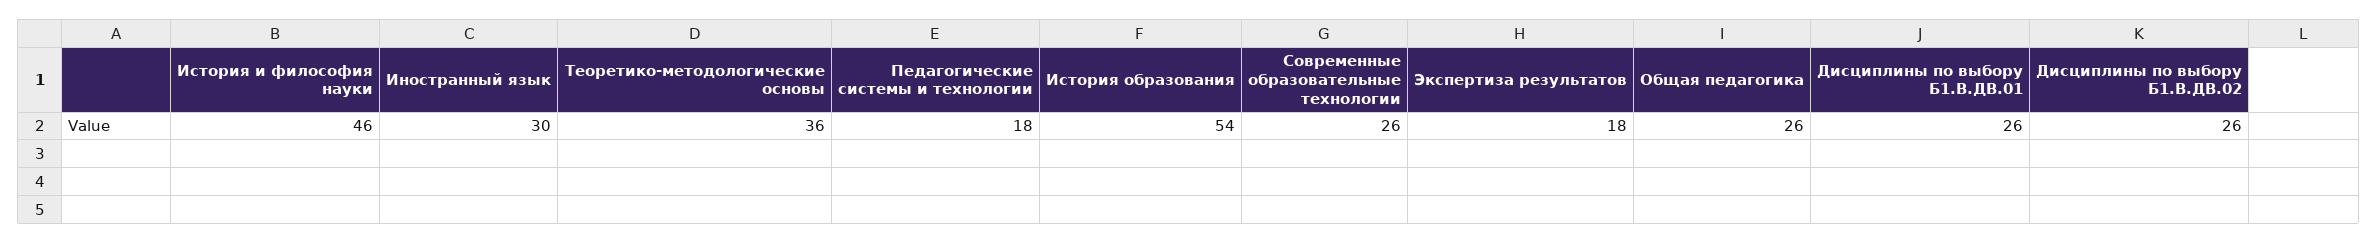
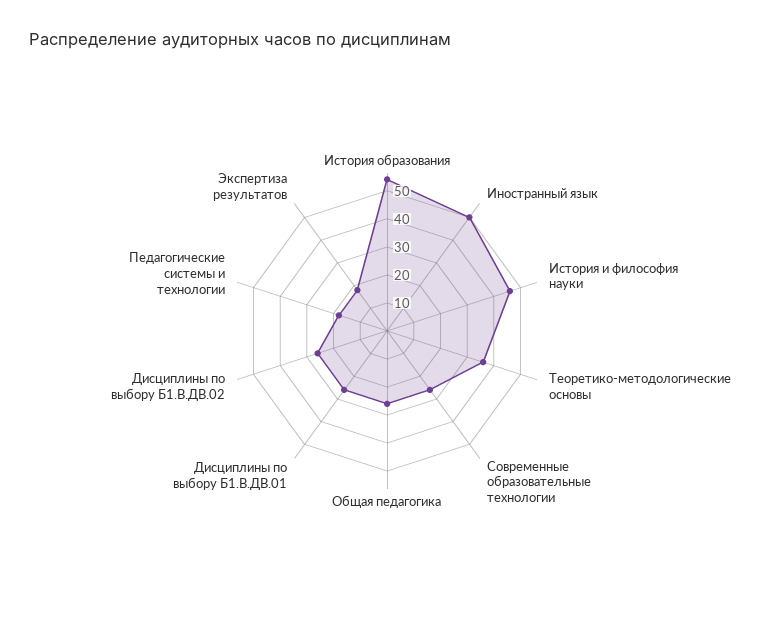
Иностранный язык: 30 -> 50

